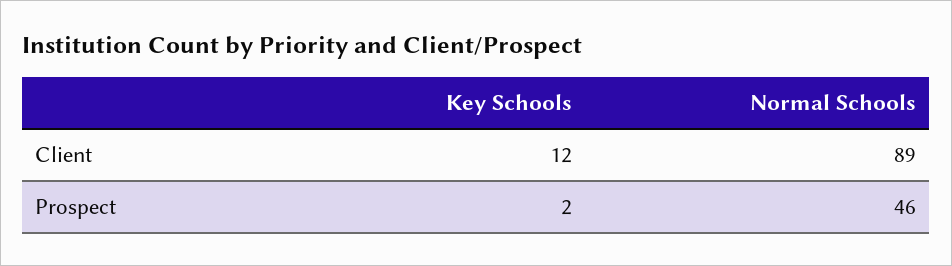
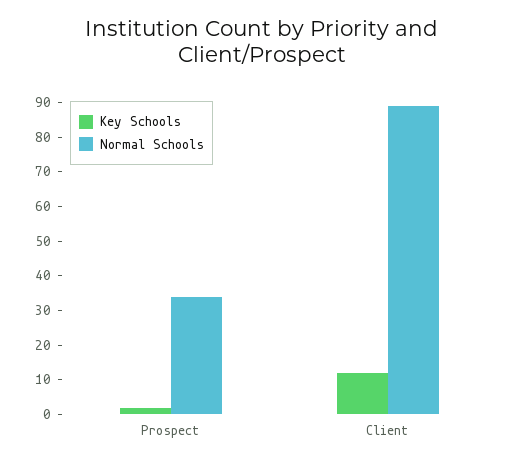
Normal Schools, Prospect: 46 -> 35

